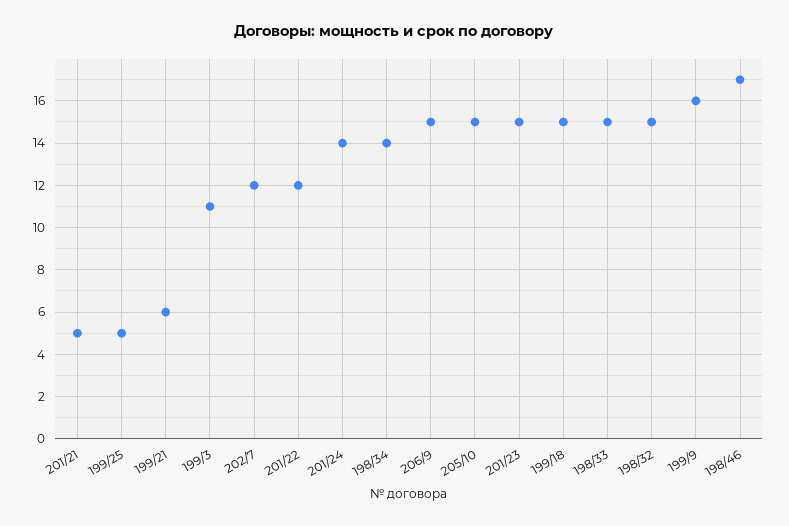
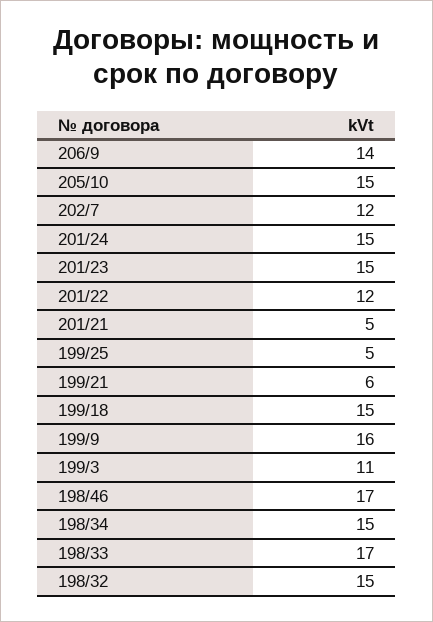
201/24: 14 -> 15
198/34: 14 -> 15
206/9: 15 -> 14
198/33: 15 -> 17

